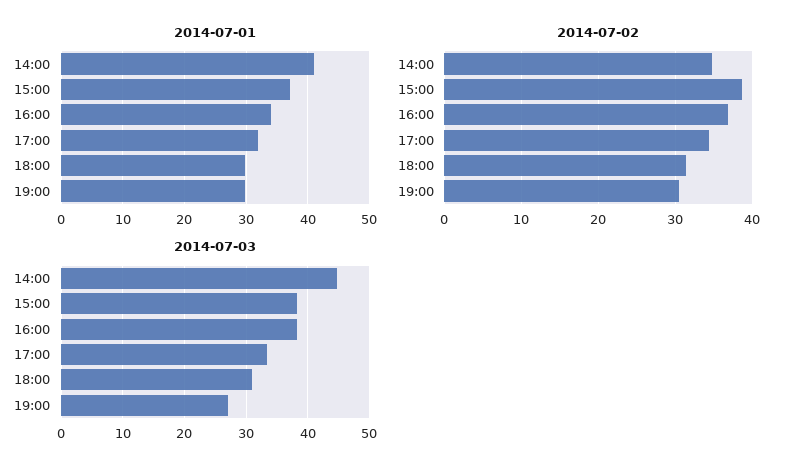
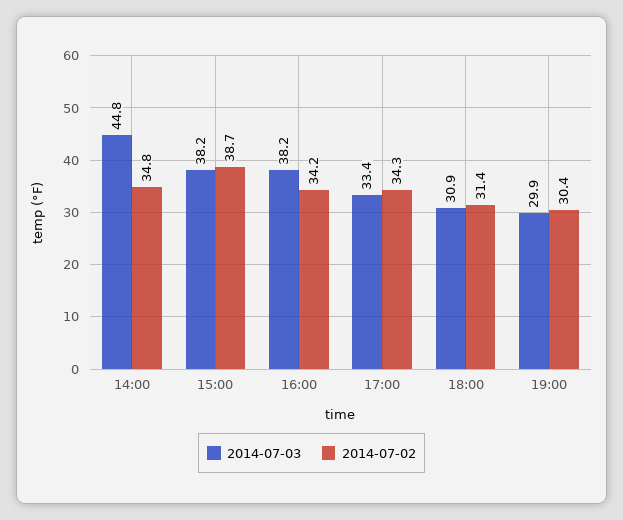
2014-07-01, 14:00: 41 -> none
2014-07-01, 15:00: 37 -> none
2014-07-01, 16:00: 34 -> none
2014-07-01, 17:00: 32 -> none
2014-07-01, 18:00: 30 -> none
2014-07-01, 19:00: 30 -> none
2014-07-02, 16:00: 37 -> 34.2
2014-07-03, 19:00: 27 -> 29.9

